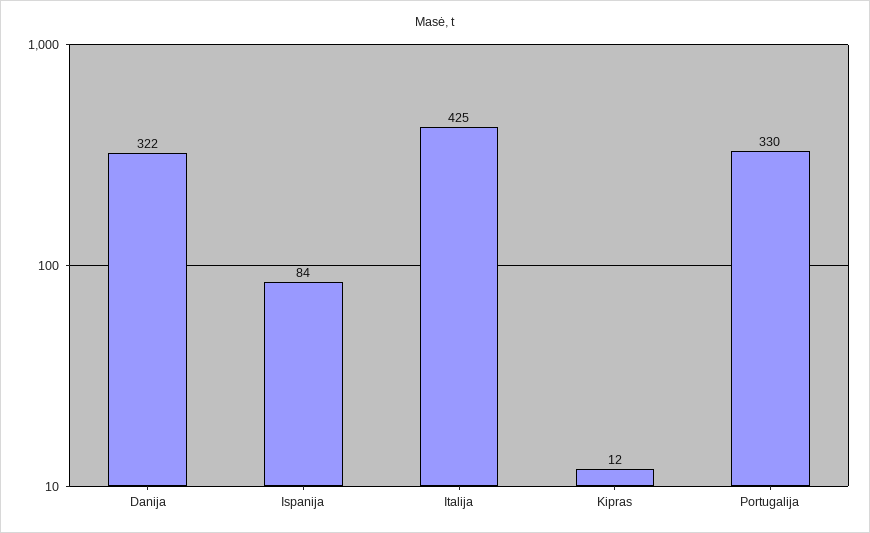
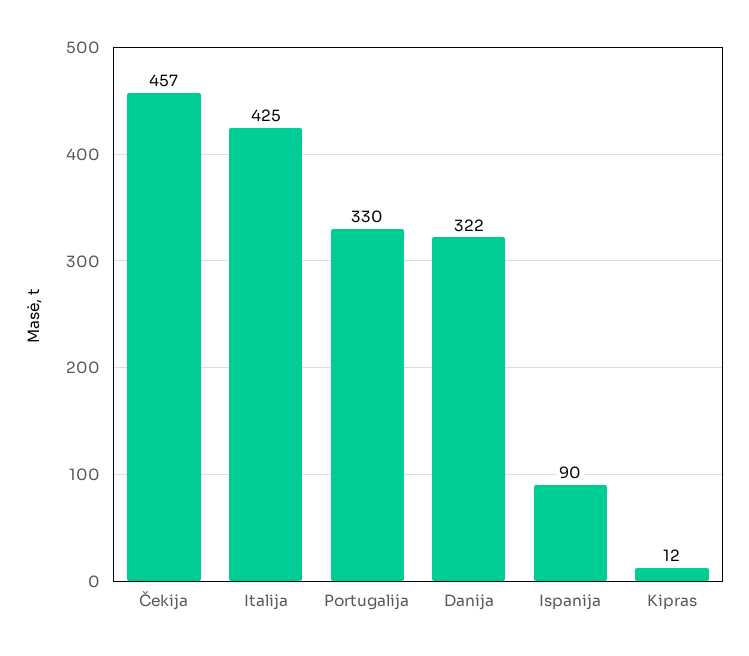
Ispanija: 84 -> 90
Čekija: none -> 457

